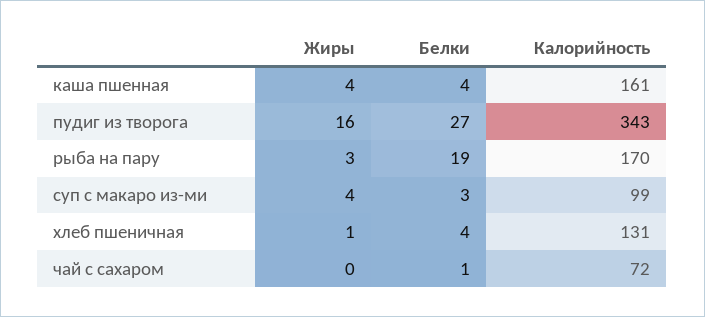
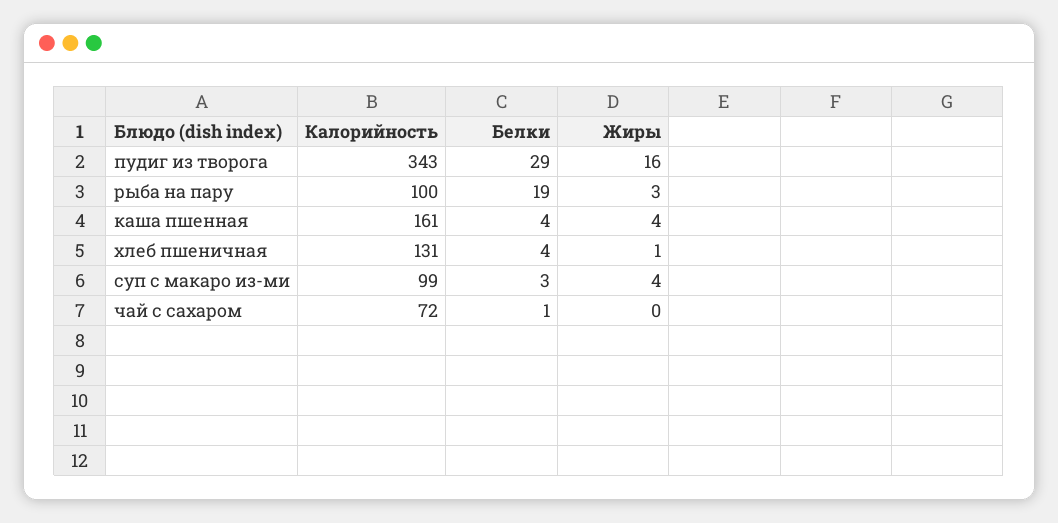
Белки, пудиг из творога: 27 -> 29
Калорийность, рыба на пару: 170 -> 100

